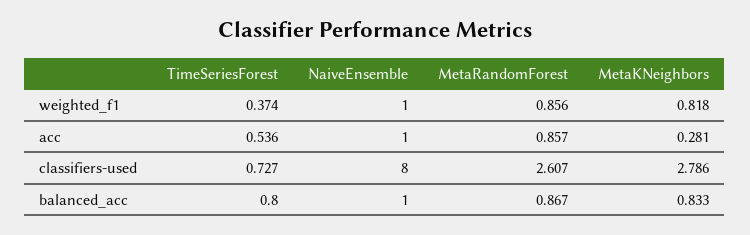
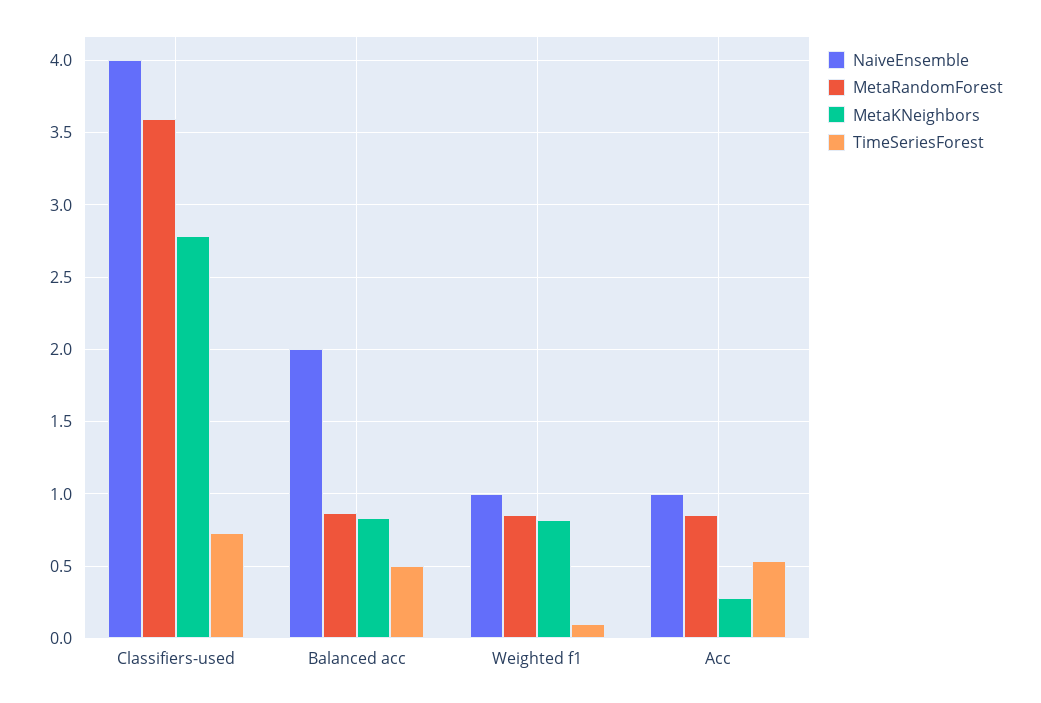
TimeSeriesForest, weighted_f1: 0.374 -> 0.1
NaiveEnsemble, classifiers-used: 8 -> 4
MetaRandomForest, classifiers-used: 2.607 -> 3.6
TimeSeriesForest, balanced_acc: 0.8 -> 0.5
NaiveEnsemble, balanced_acc: 1 -> 2

